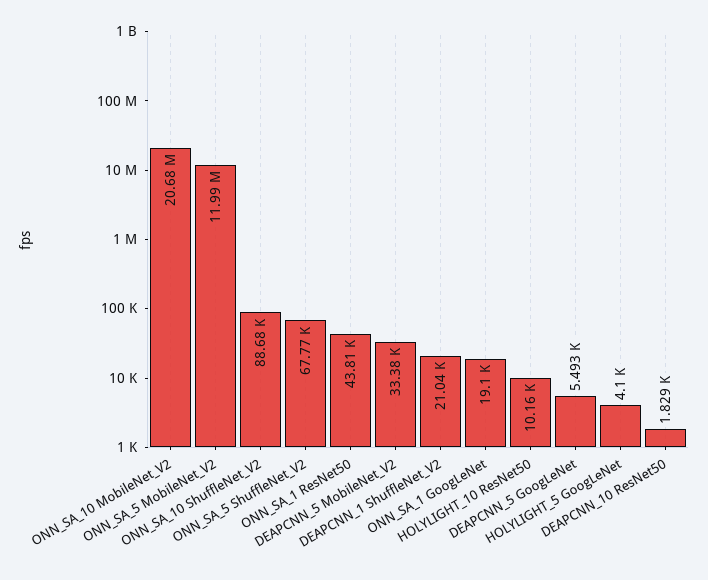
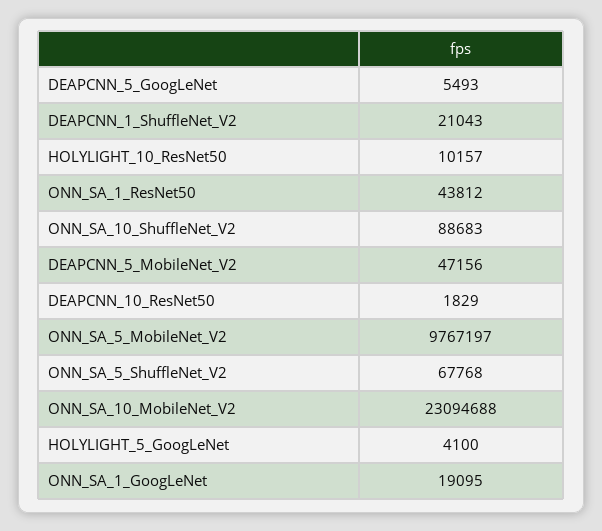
ONN_SA_10 MobileNet_V2: 20680000 -> 23094688
ONN_SA_5 MobileNet_V2: 11990000 -> 9767197
DEAPCNN_5 MobileNet_V2: 33380 -> 47156

